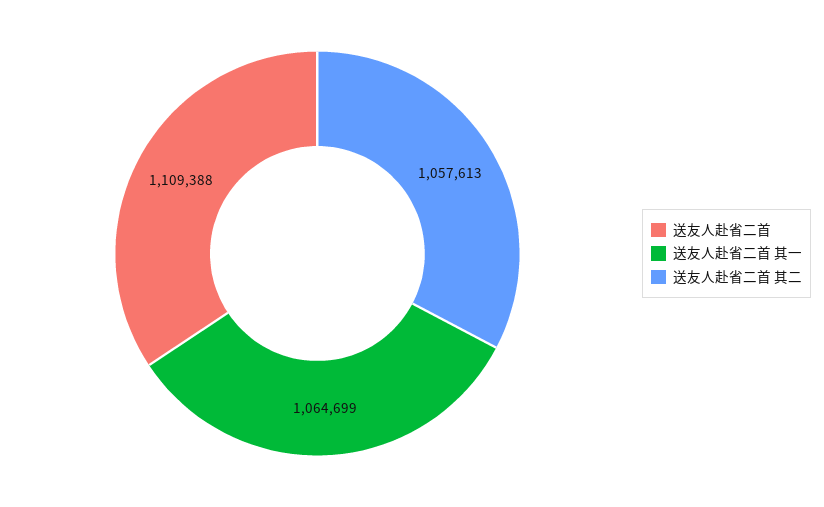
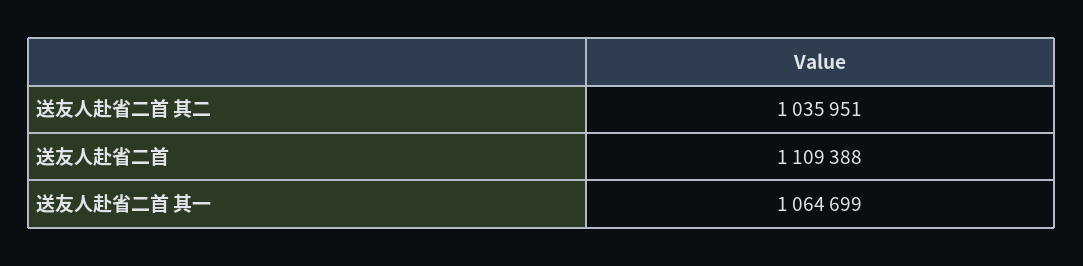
送友人赴省二首 其二: 1057613 -> 1035951

